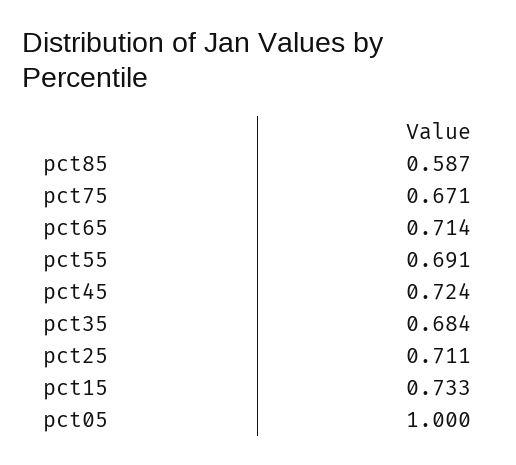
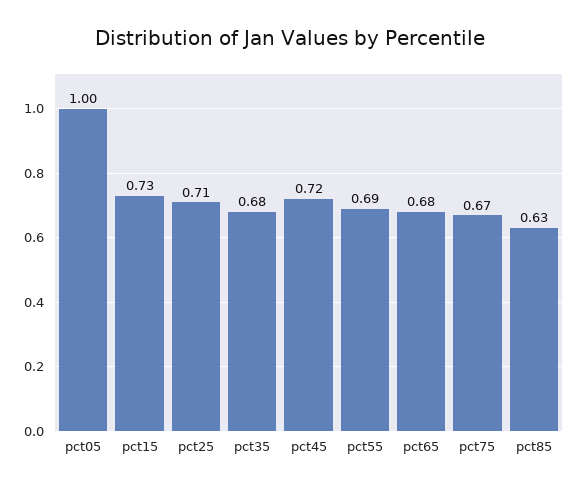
pct85: 0.587 -> 0.63
pct65: 0.714 -> 0.68

